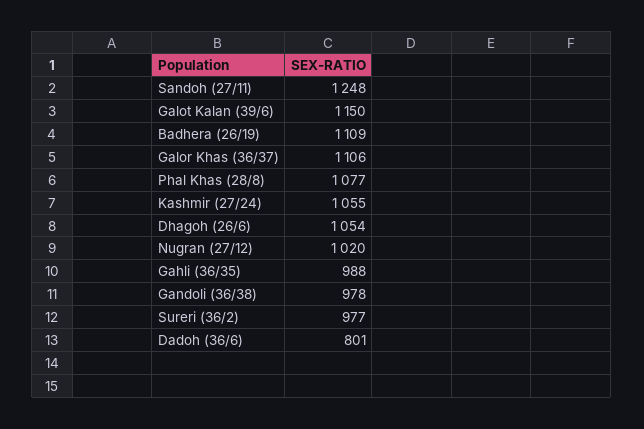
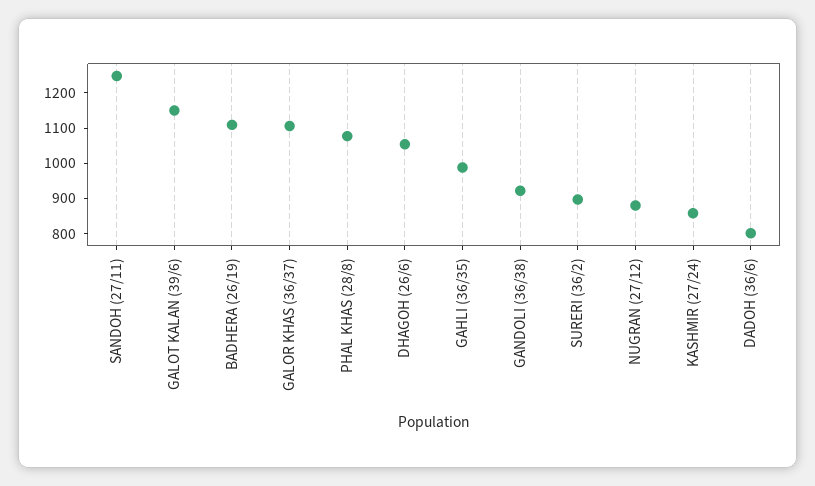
Kashmir (27/24): 1055 -> 850
Nugran (27/12): 1020 -> 875
Gandoli (36/38): 978 -> 925
Sureri (36/2): 977 -> 900

